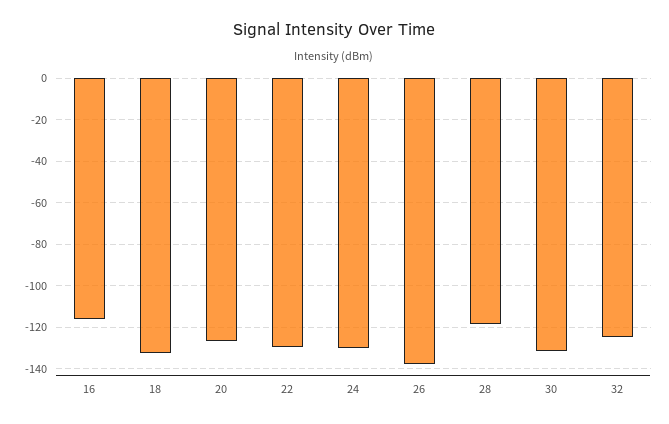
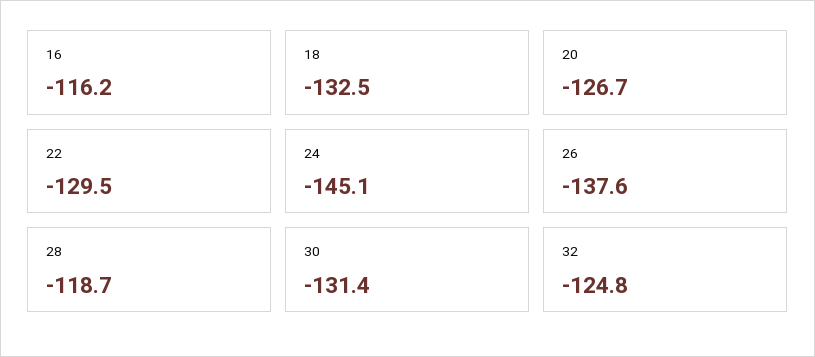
24: -130 -> -145.1

